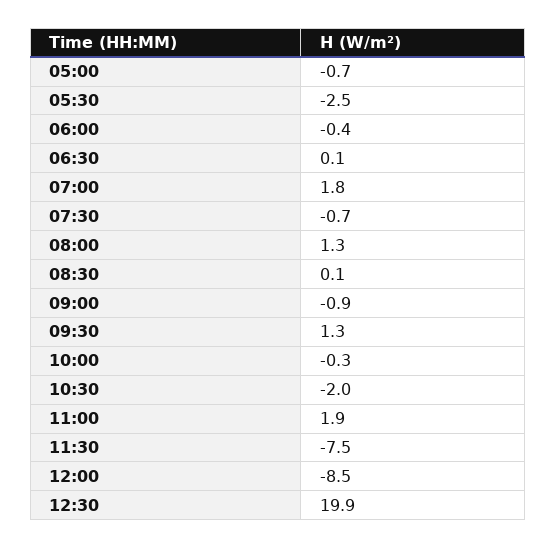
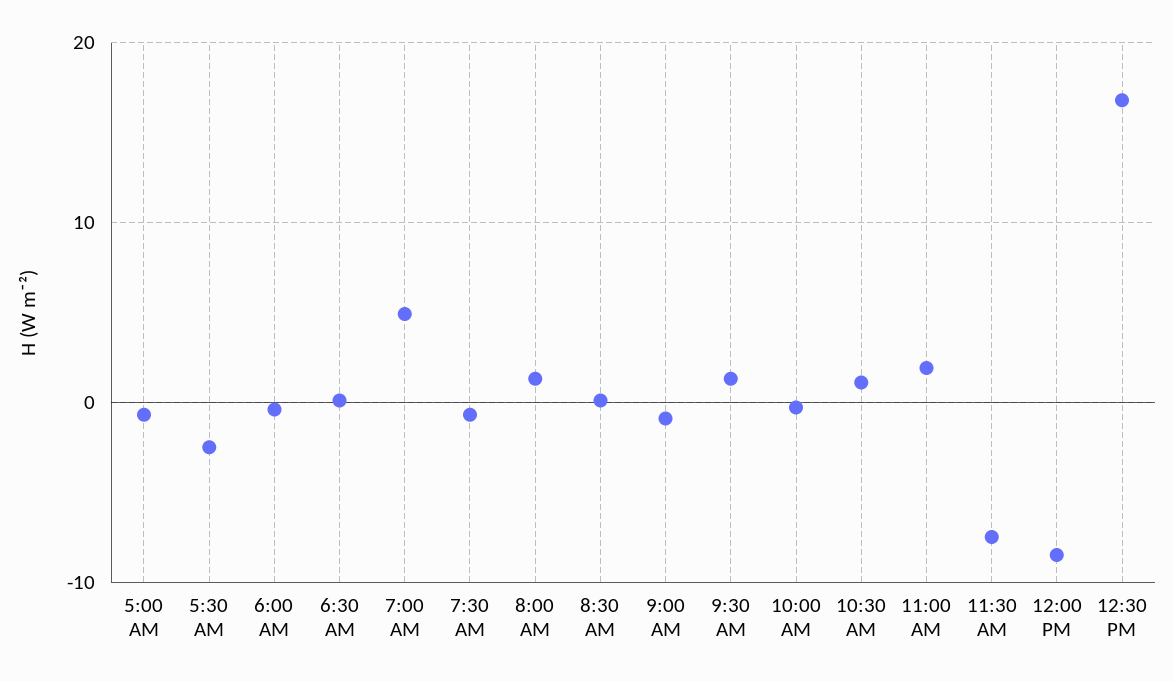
07:00: 1.8 -> 5
10:30: -2 -> 1
12:30: 19.9 -> 17

